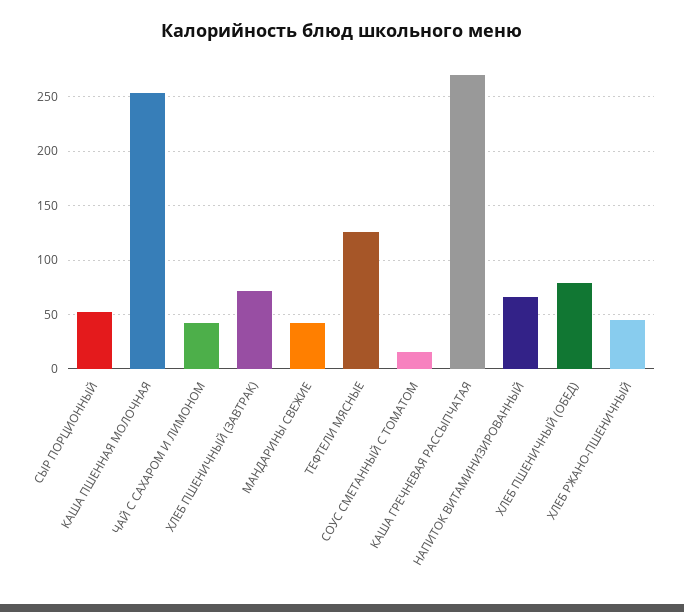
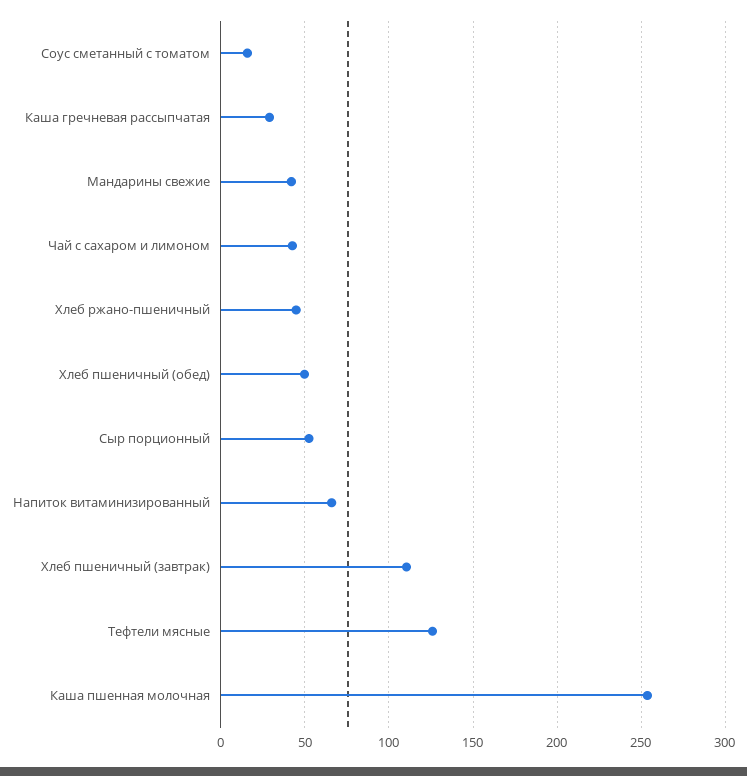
ХЛЕБ ПШЕНИЧНЫЙ (ЗАВТРАК): 70 -> 110
КАША ГРЕЧНЕВАЯ РАССЫПЧАТАЯ: 270 -> 30
ХЛЕБ ПШЕНИЧНЫЙ (ОБЕД): 80 -> 50

